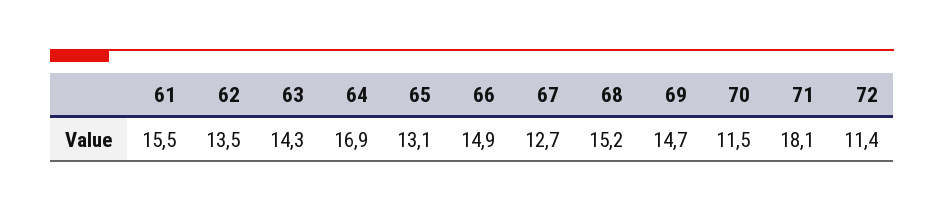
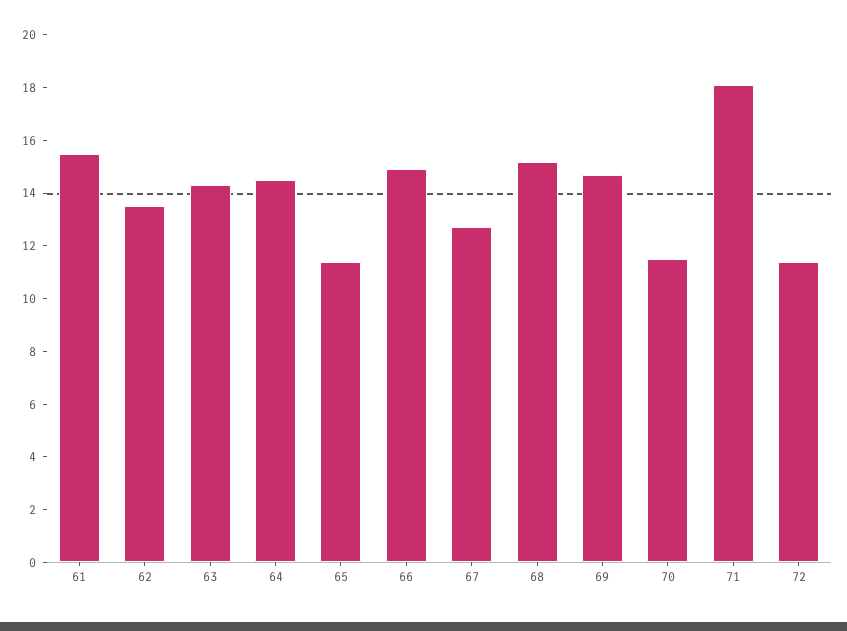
64: 16.9 -> 14.5
65: 13.1 -> 11.5

